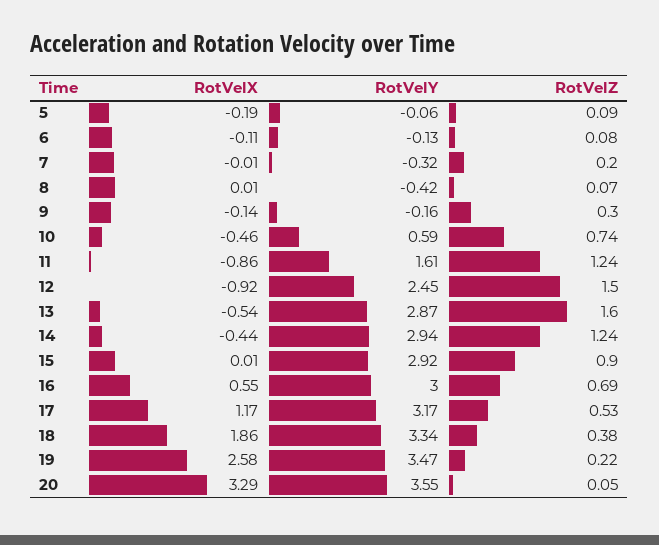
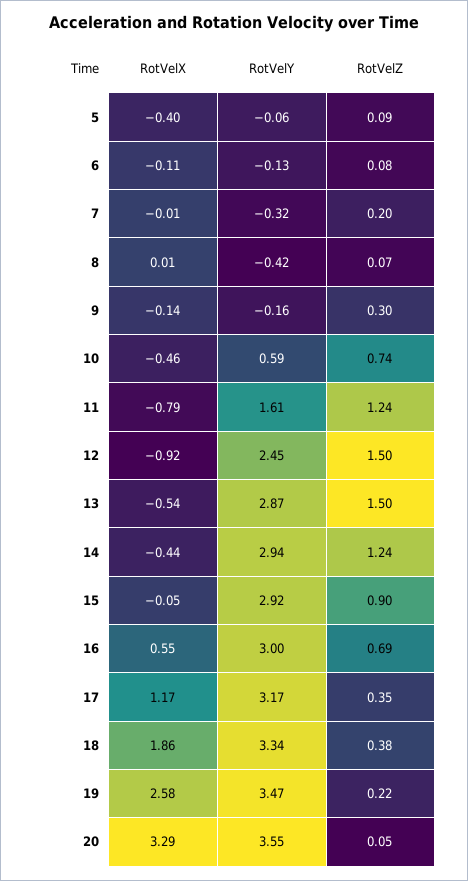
RotVelX, 5: -0.19 -> -0.4
RotVelX, 11: -0.86 -> -0.79
RotVelZ, 13: 1.6 -> 1.5
RotVelX, 15: 0.01 -> -0.05
RotVelZ, 17: 0.53 -> 0.35

